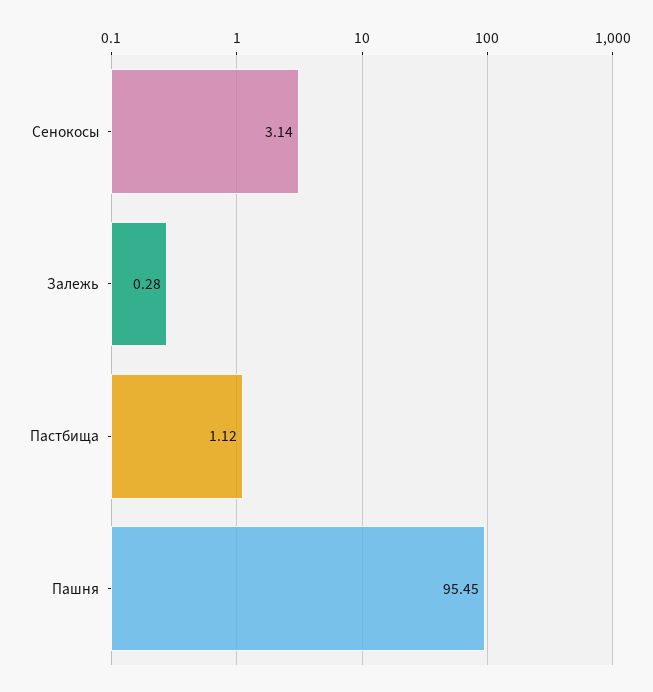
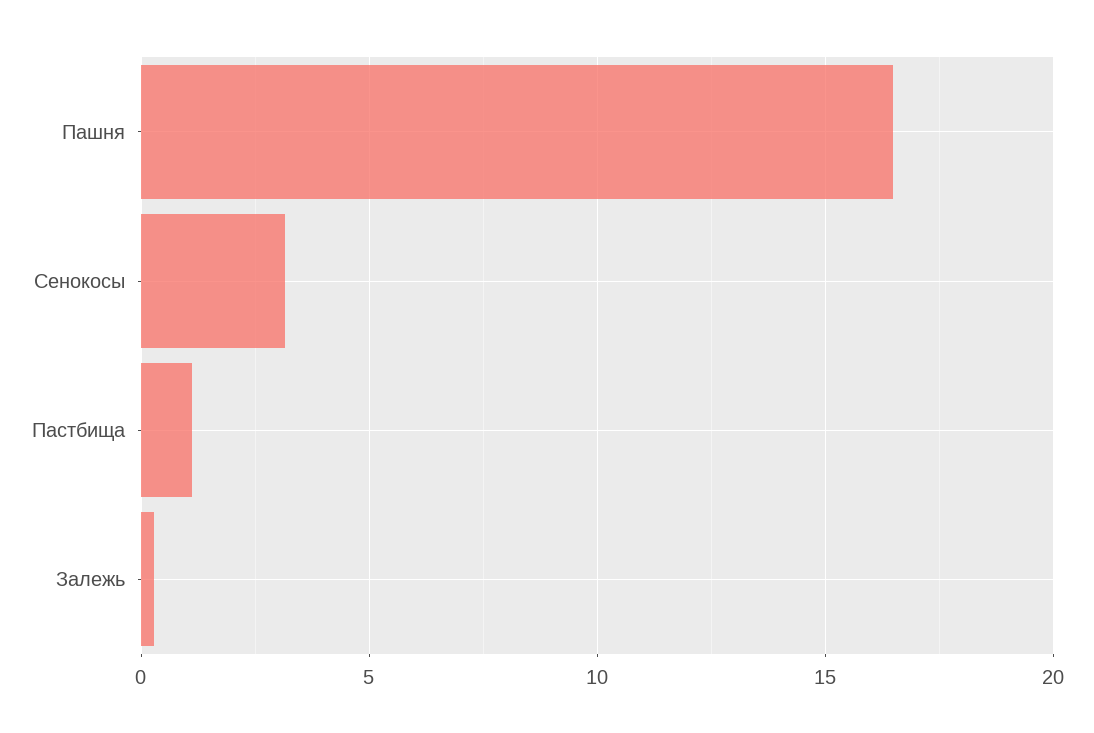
Пашня: 95.45 -> 16.5

